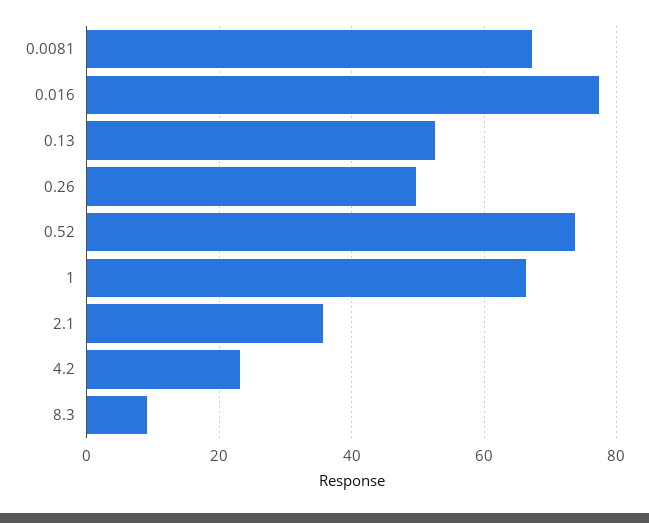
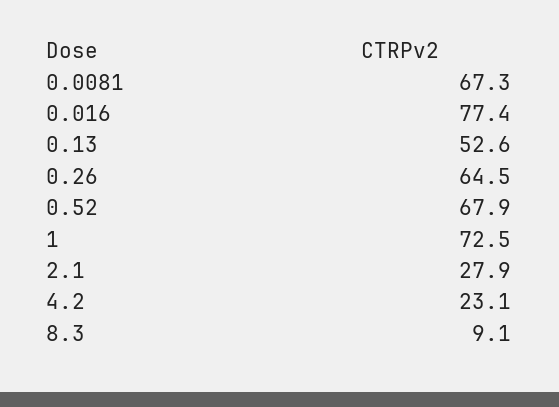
0.26: 50 -> 64.5
0.52: 74 -> 67.9
1: 66 -> 72.5
2.1: 36 -> 27.9

